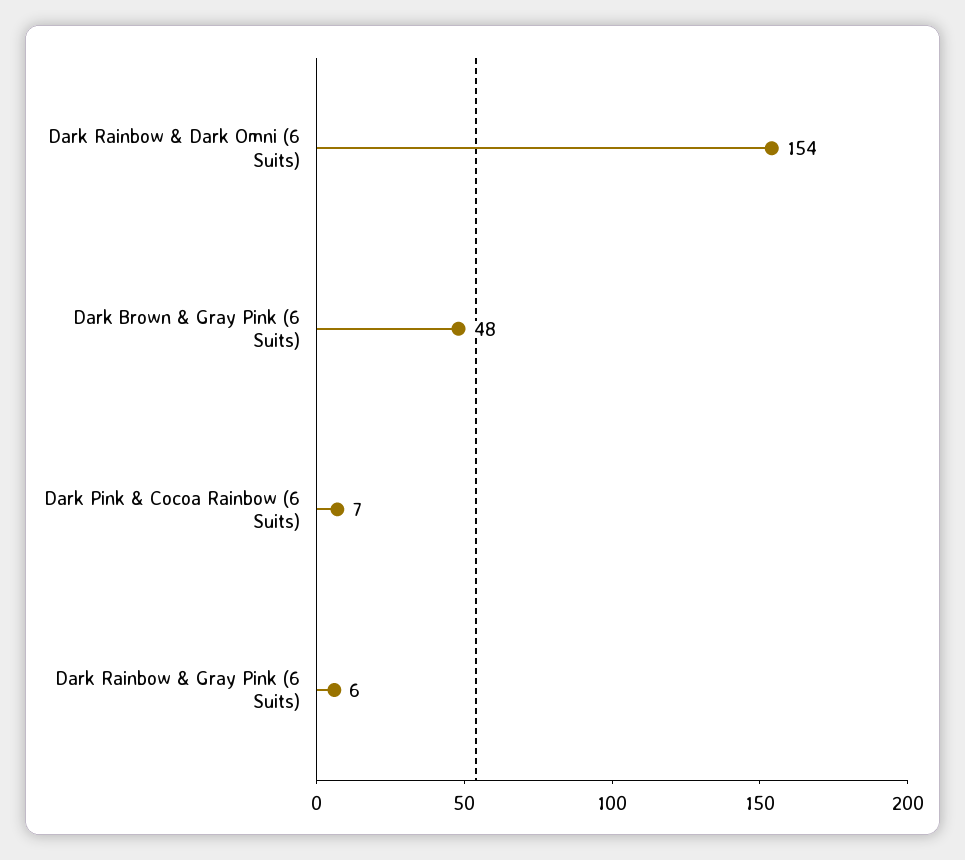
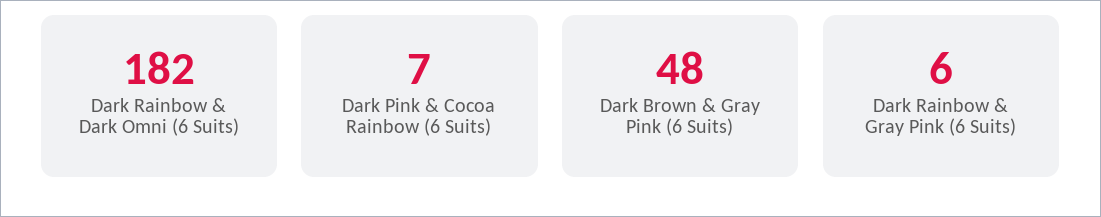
Dark Rainbow & Dark Omni (6 Suits): 154 -> 182

